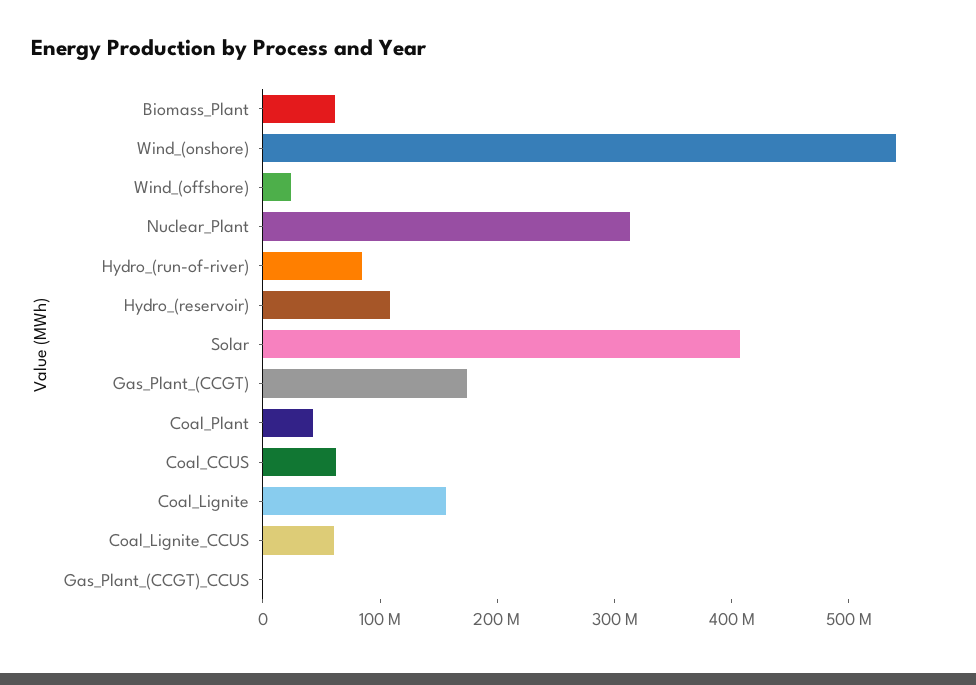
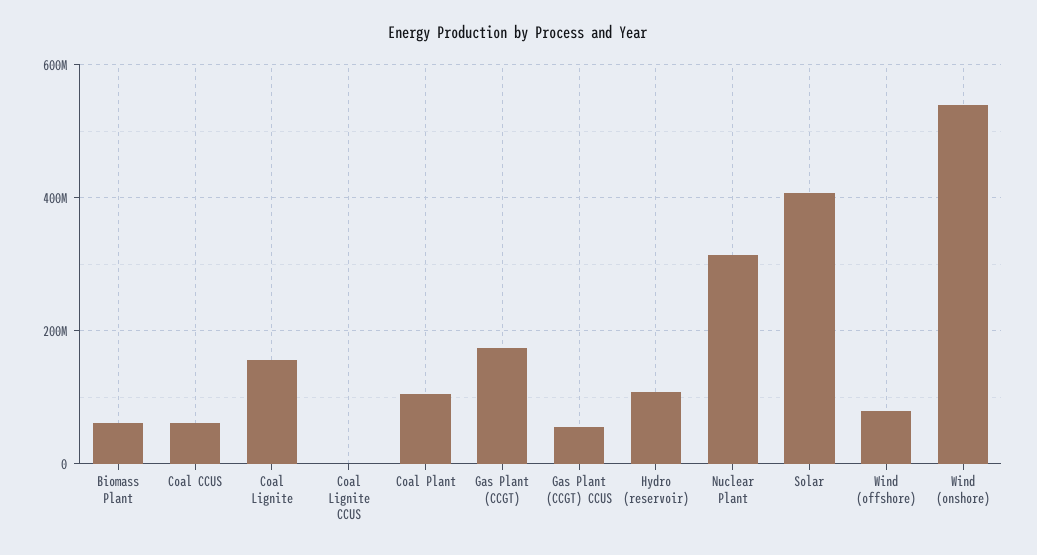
Wind_(offshore): 20000000 -> 80000000
Hydro_(run-of-river): 80000000 -> none
Coal_Plant: 40000000 -> 100000000
Coal_Lignite_CCUS: 60000000 -> 0
Gas_Plant_(CCGT)_CCUS: 0 -> 60000000

